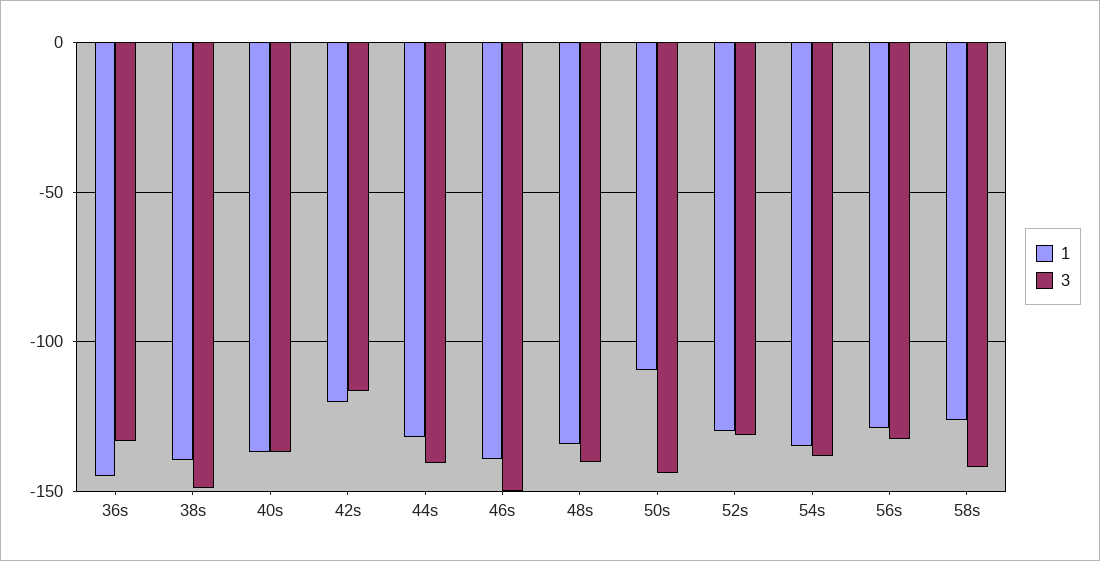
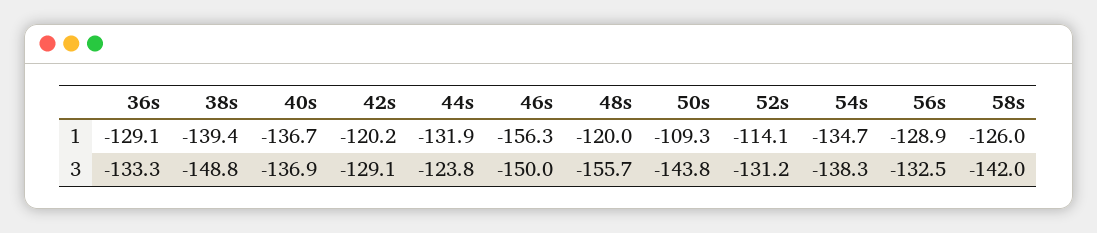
1, 36s: -145 -> -129.1
3, 42s: -115 -> -129.1
3, 44s: -140 -> -123.8
1, 46s: -140 -> -156.3
1, 48s: -135 -> -120
3, 48s: -140 -> -155.7
1, 52s: -130 -> -114.1

